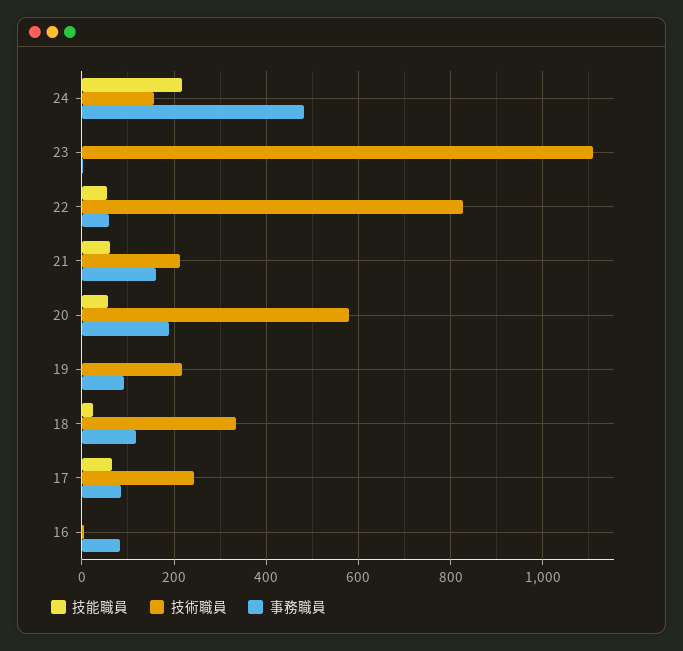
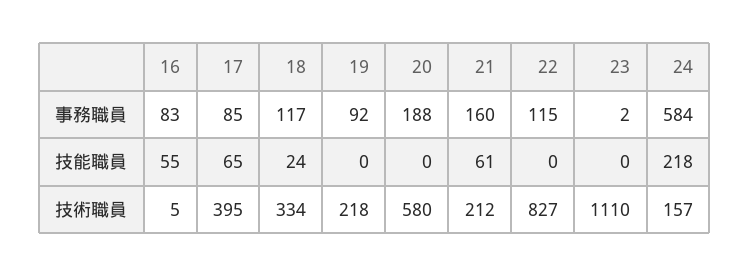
事務職員, 24: 480 -> 584
技能職員, 22: 60 -> 0
事務職員, 22: 60 -> 115
技能職員, 20: 60 -> 0
技術職員, 17: 240 -> 395
技能職員, 16: 0 -> 55

